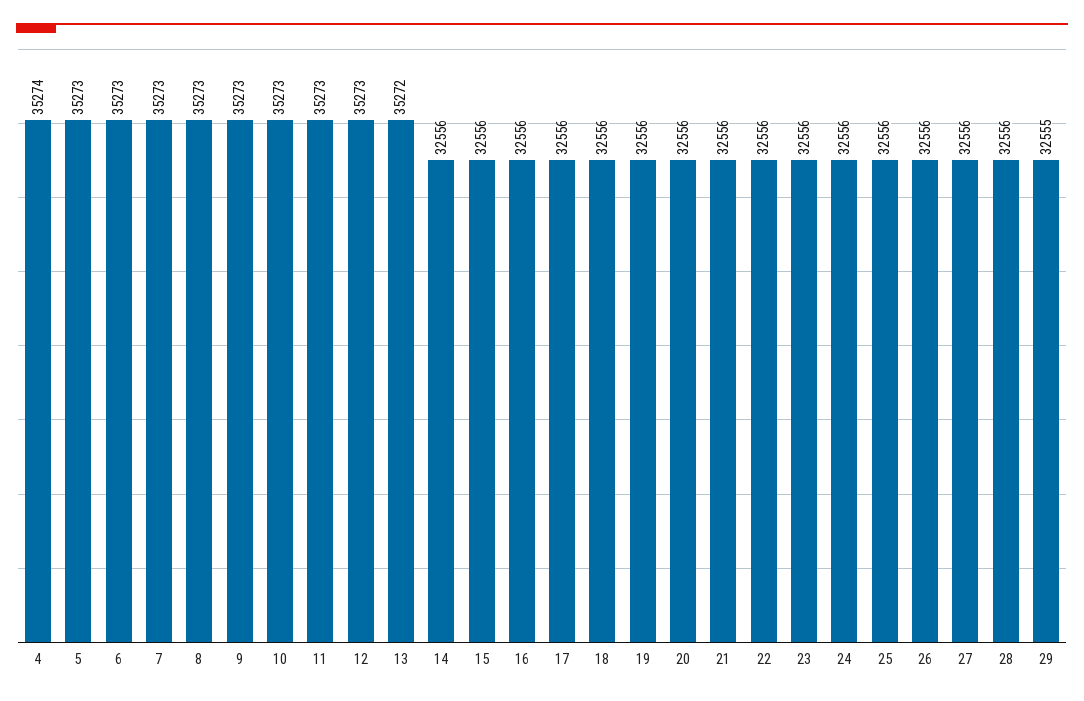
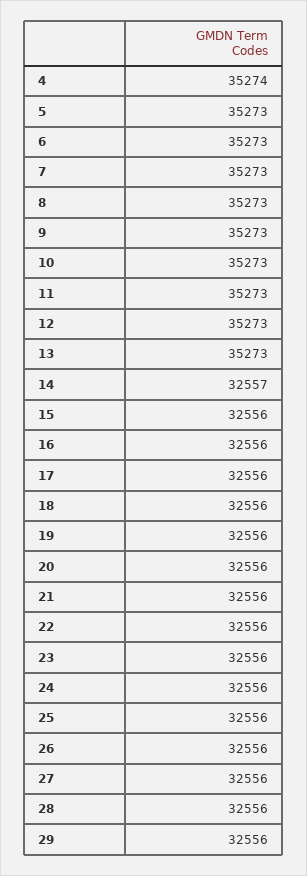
13: 35272 -> 35273
14: 32556 -> 32557
29: 32555 -> 32556

